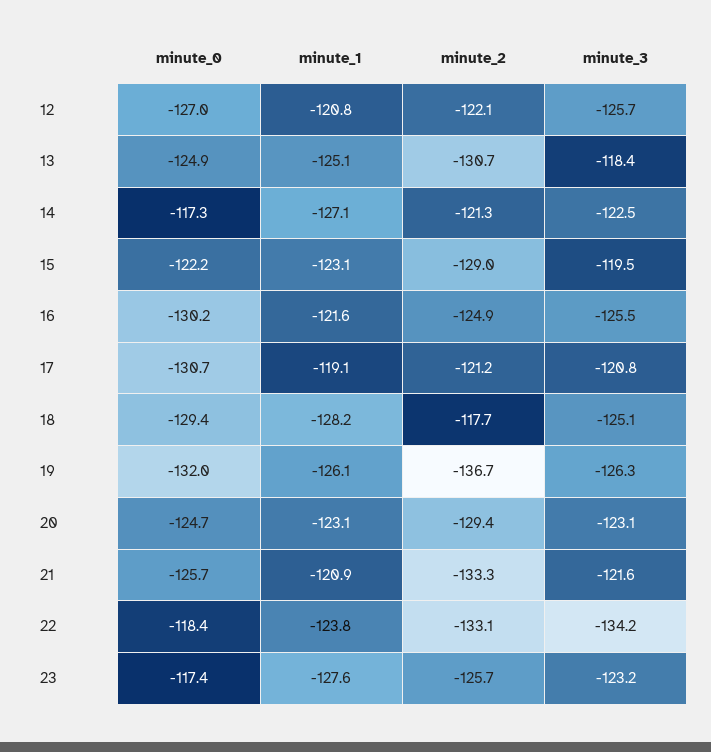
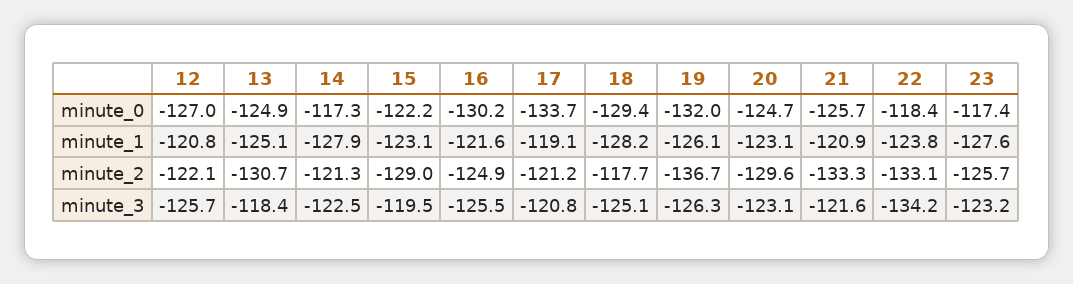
minute_1, 14: -127.1 -> -127.9
minute_0, 17: -130.7 -> -133.7
minute_2, 20: -129.4 -> -129.6

